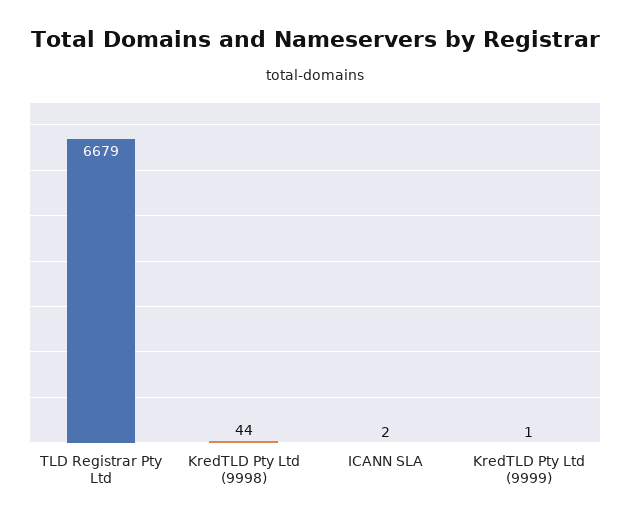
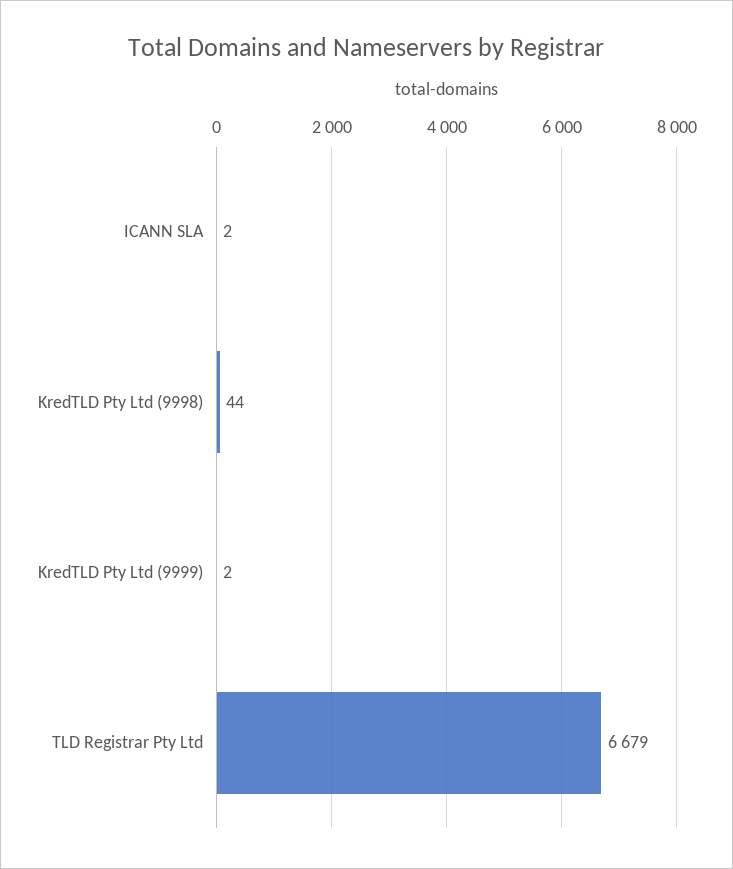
KredTLD Pty Ltd (9999): 1 -> 2

